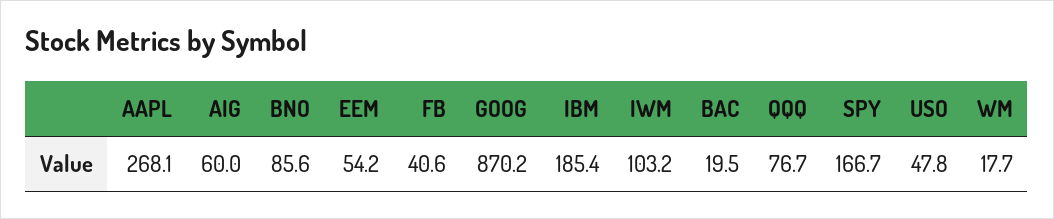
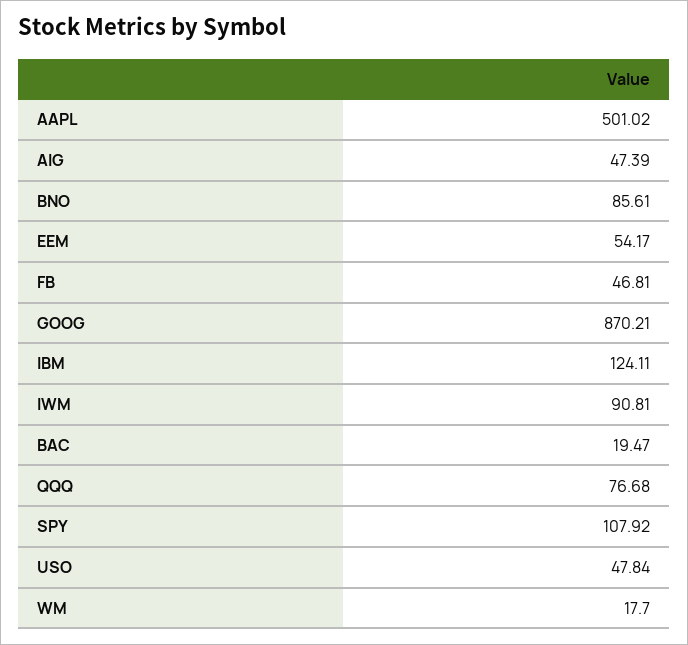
AAPL: 268.1 -> 501.02
AIG: 60 -> 47.39
FB: 40.6 -> 46.81
IBM: 185.4 -> 124.11
IWM: 103.2 -> 90.81
SPY: 166.7 -> 107.92

